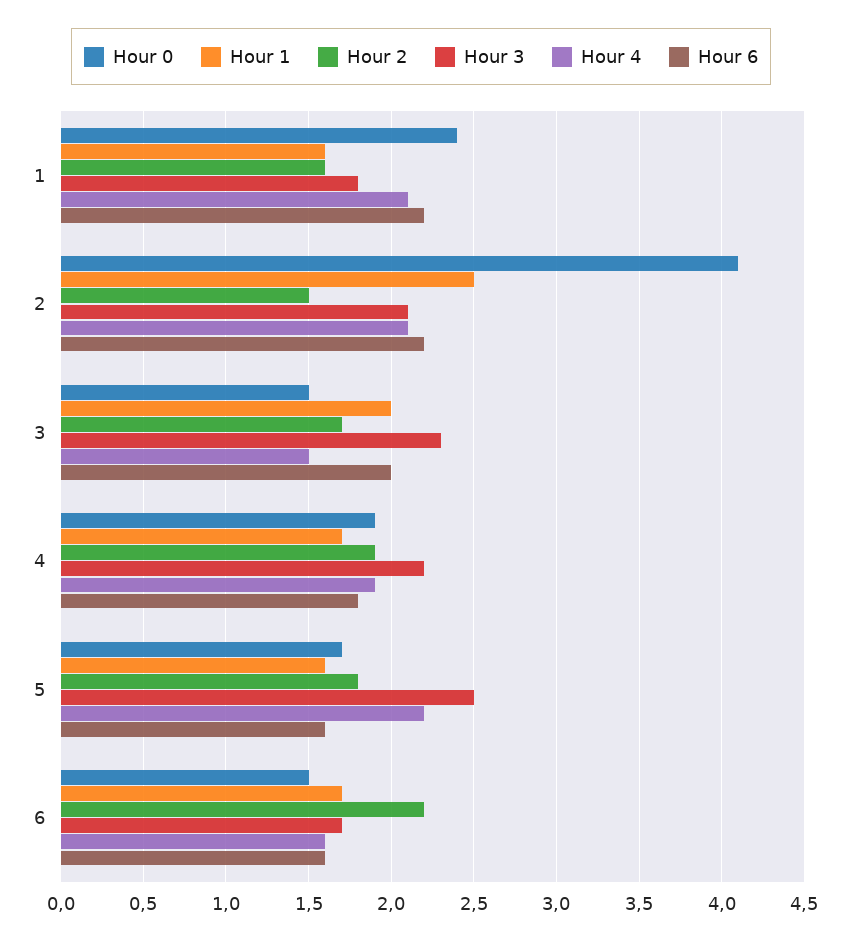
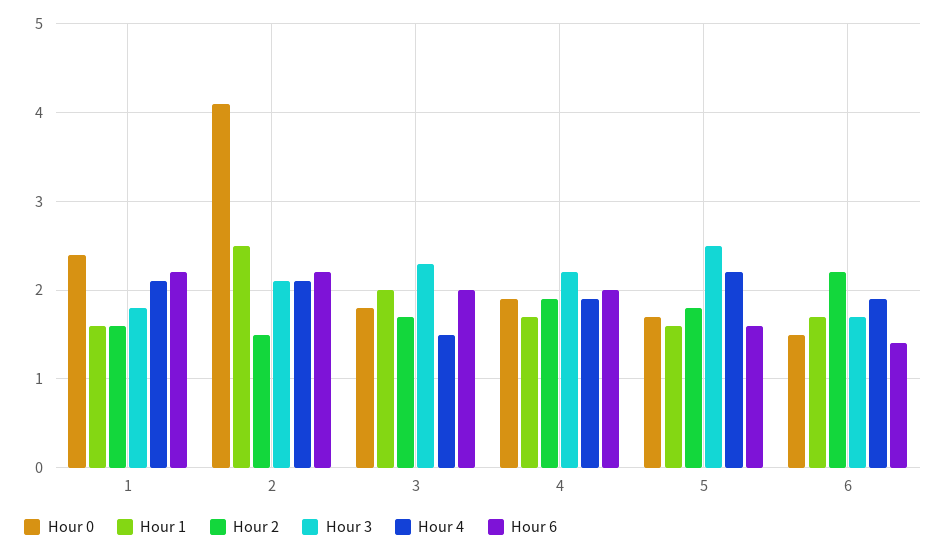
Hour 0, 3: 1.5 -> 1.8
Hour 6, 4: 1.8 -> 2
Hour 4, 6: 1.6 -> 1.9
Hour 6, 6: 1.6 -> 1.4

